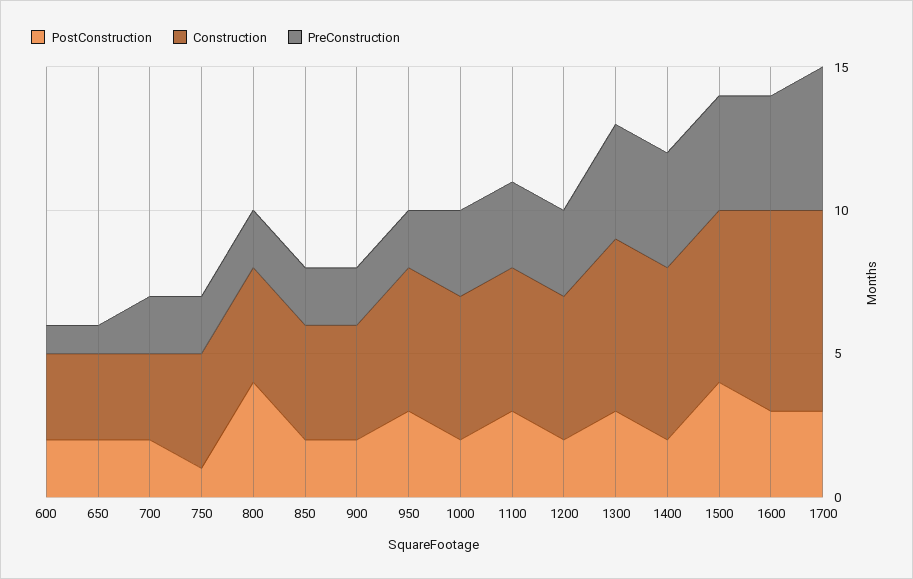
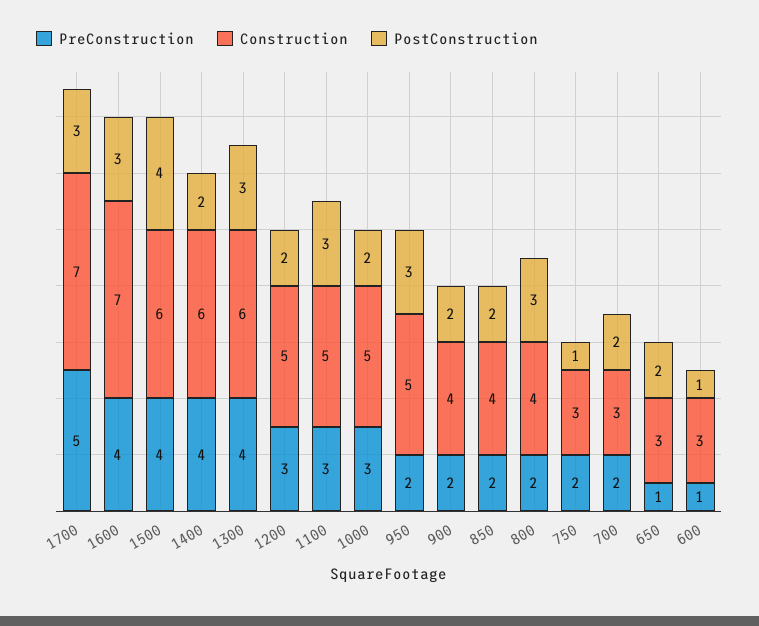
PostConstruction, 600: 2 -> 1
Construction, 750: 4 -> 3
PostConstruction, 800: 4 -> 3

